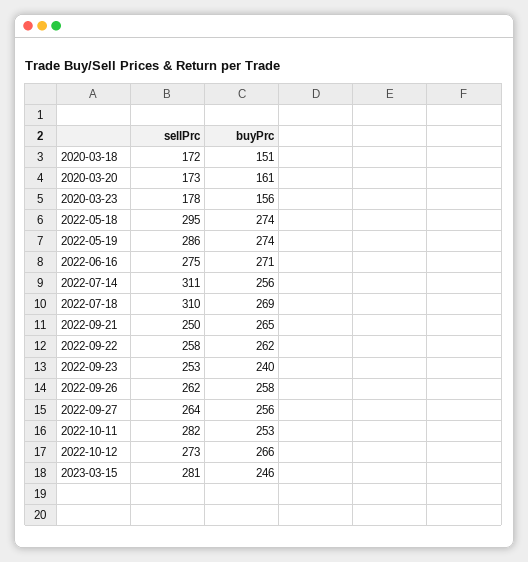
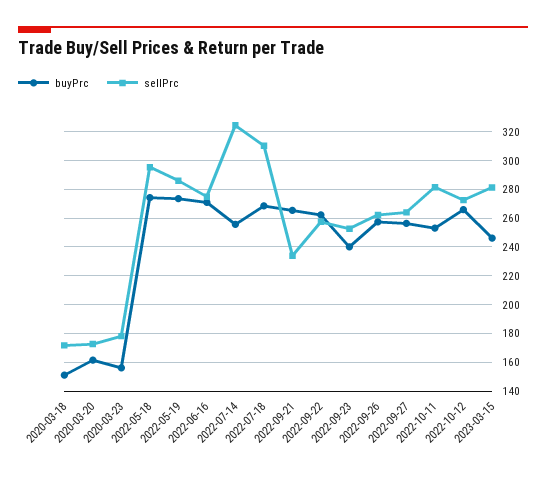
sellPrc, 2022-07-14: 311 -> 325
sellPrc, 2022-09-21: 250 -> 235

